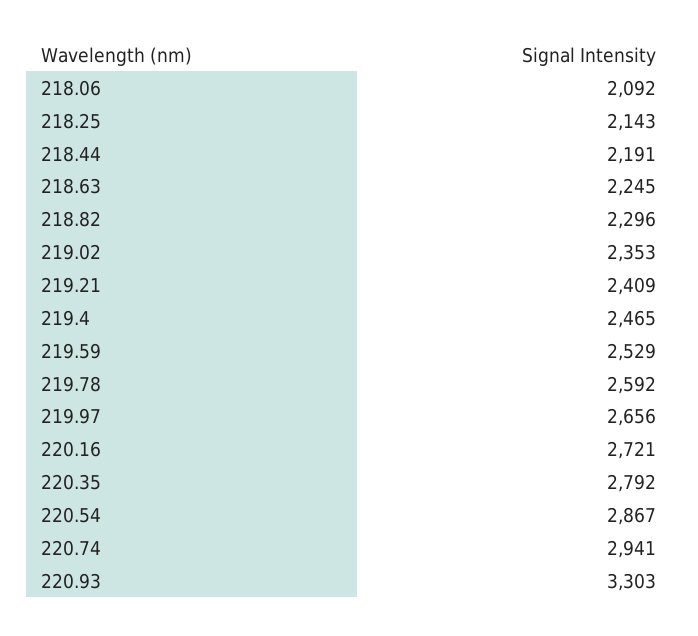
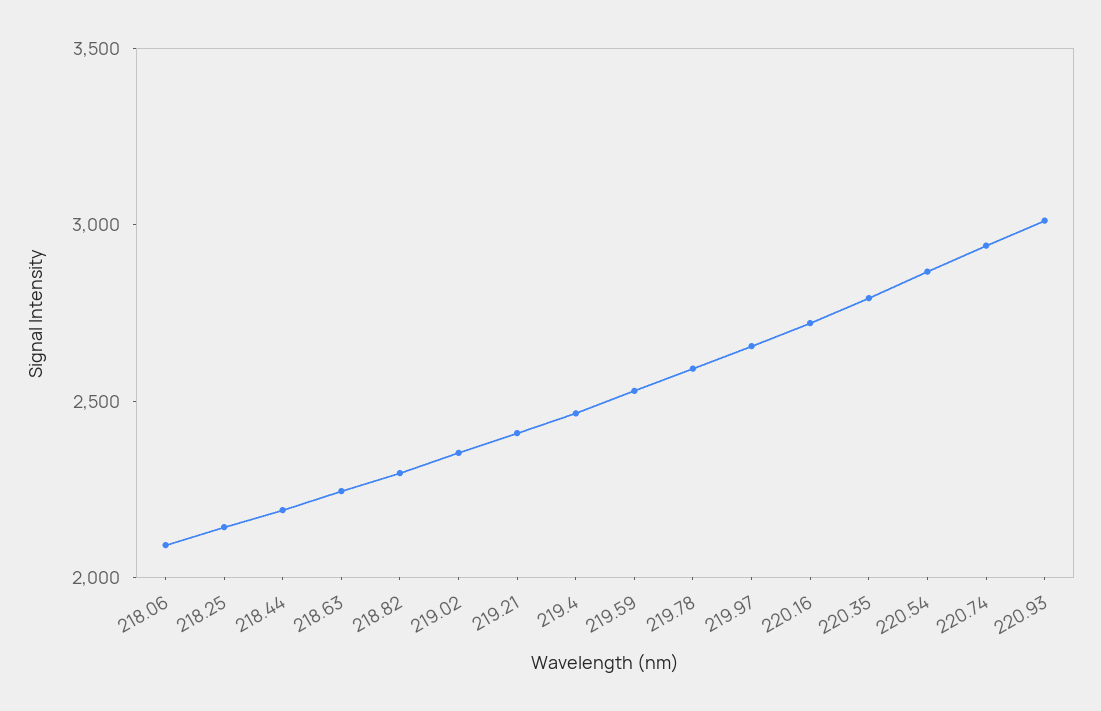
220.93: 3303 -> 3000

